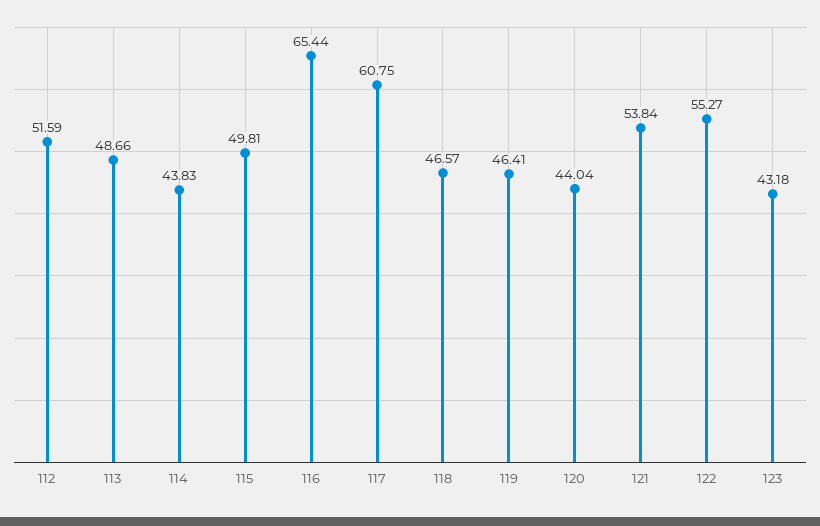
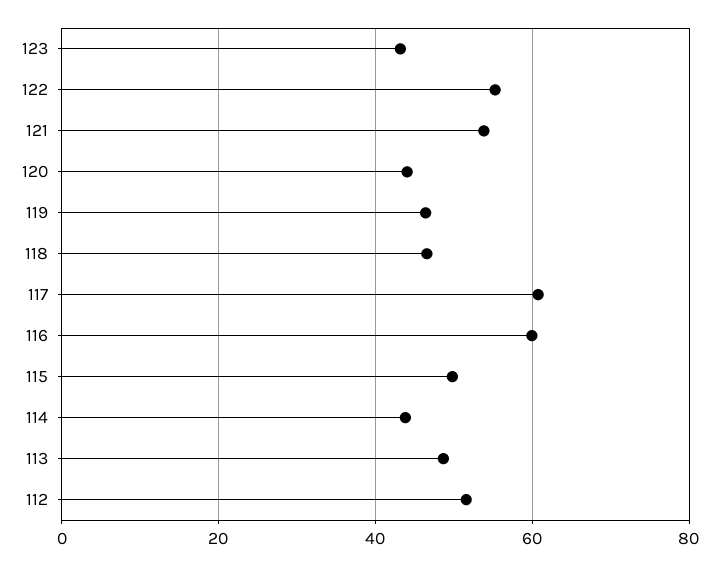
116: 65.44 -> 60

